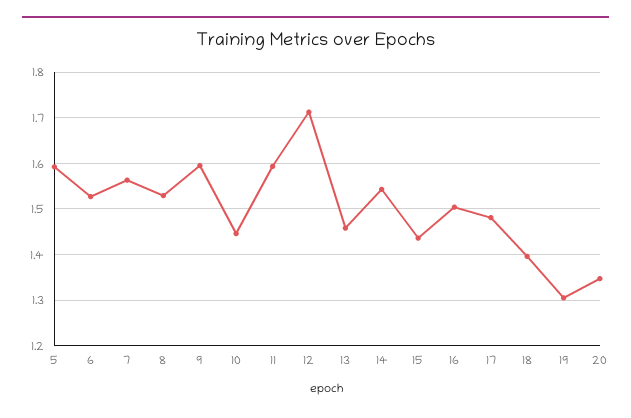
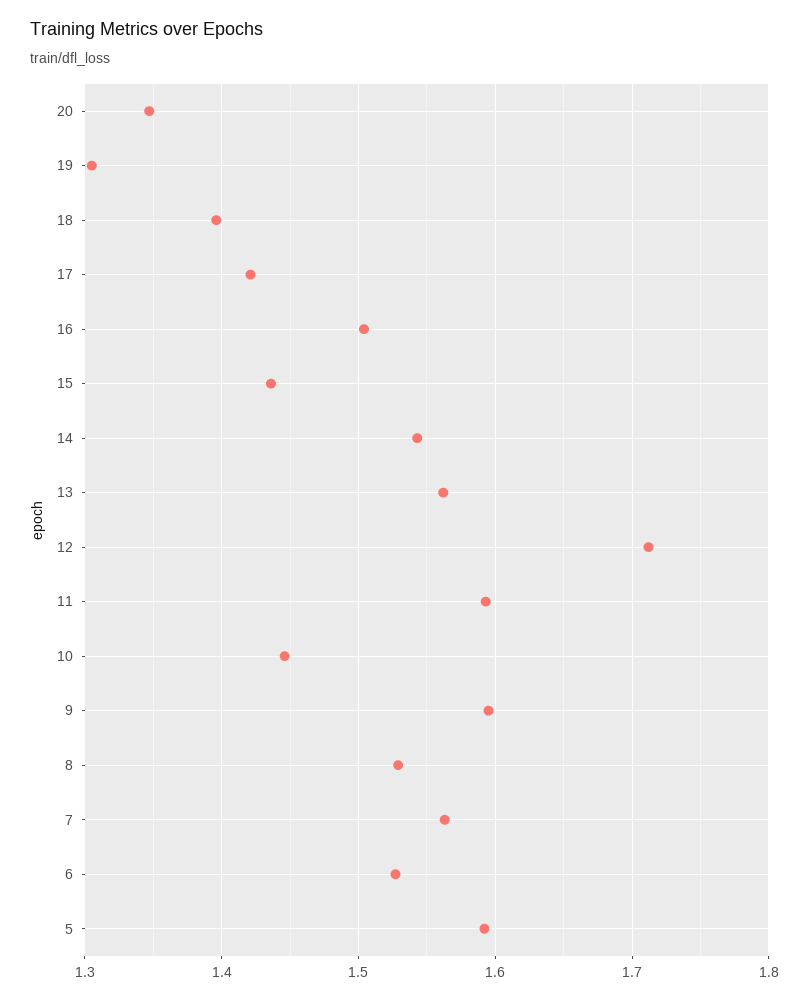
13: 1.46 -> 1.56
17: 1.48 -> 1.42

